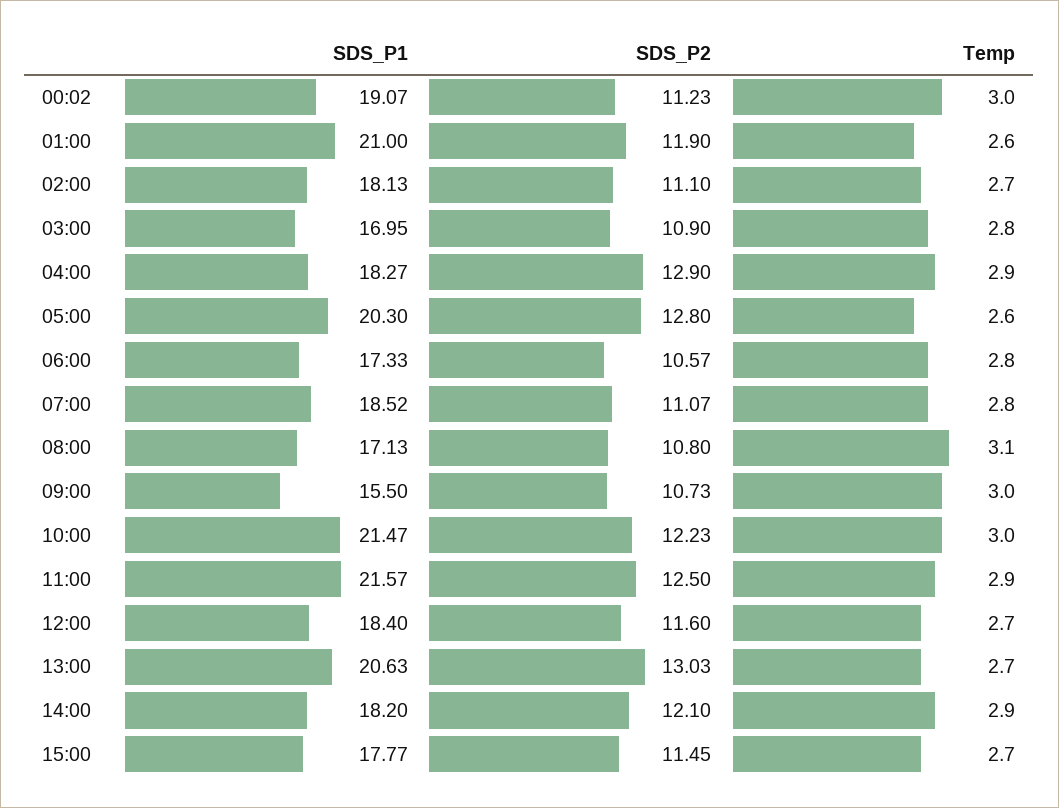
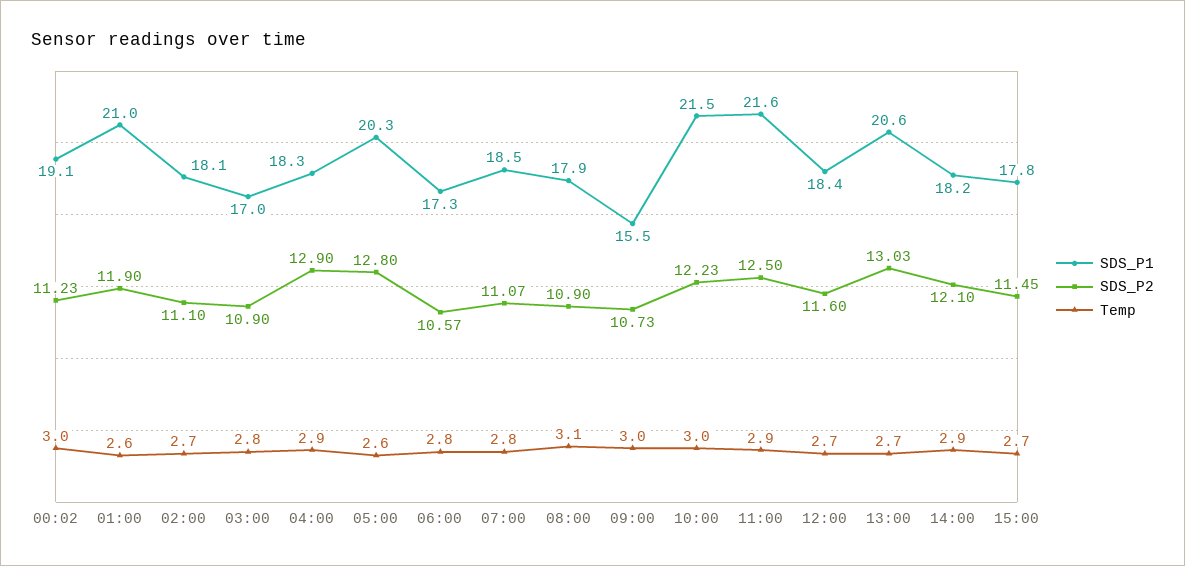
SDS_P1, 08:00: 17.13 -> 17.9
SDS_P2, 08:00: 10.8 -> 10.9

